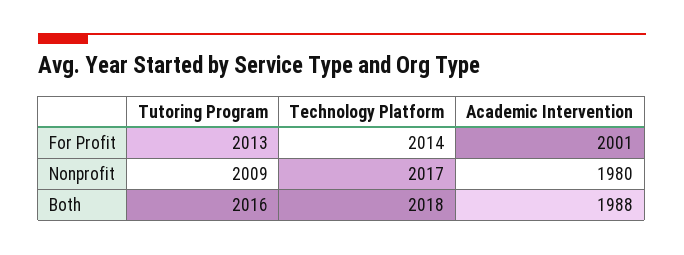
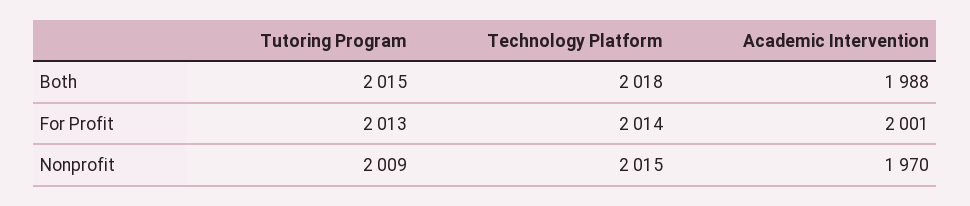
Technology Platform, Nonprofit: 2017 -> 2015
Academic Intervention, Nonprofit: 1980 -> 1970
Tutoring Program, Both: 2016 -> 2015

